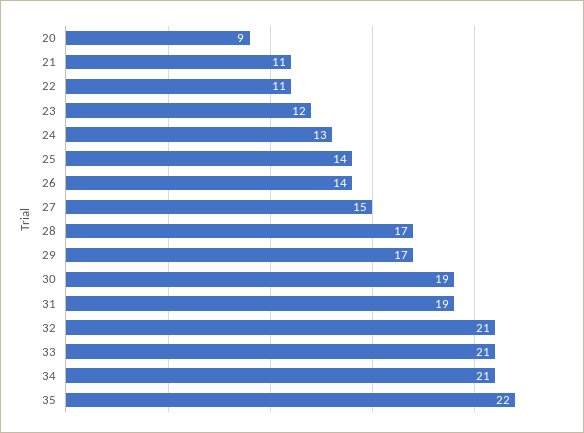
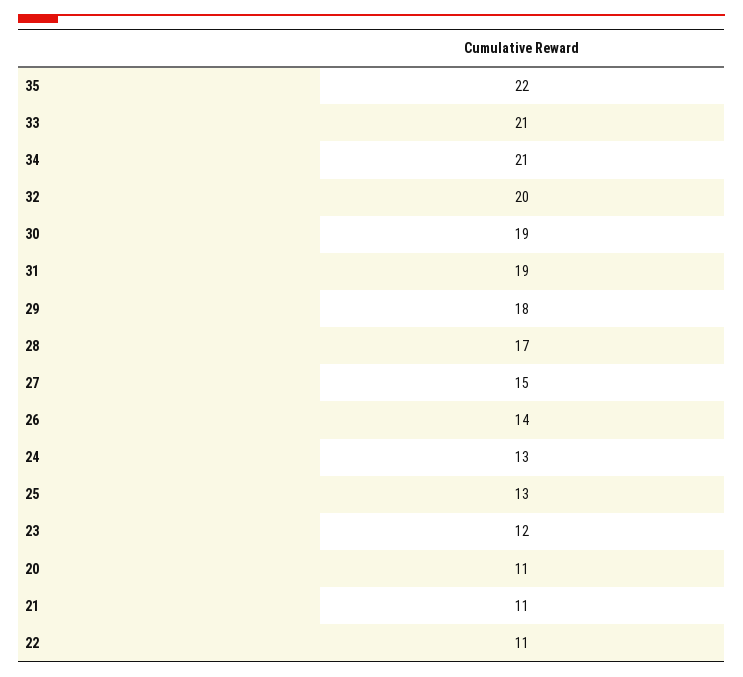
20: 9 -> 11
25: 14 -> 13
29: 17 -> 18
32: 21 -> 20

